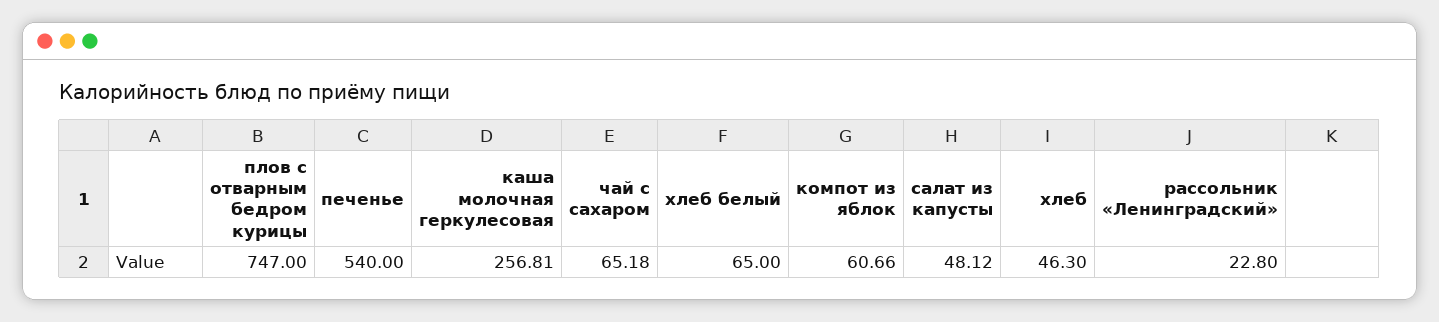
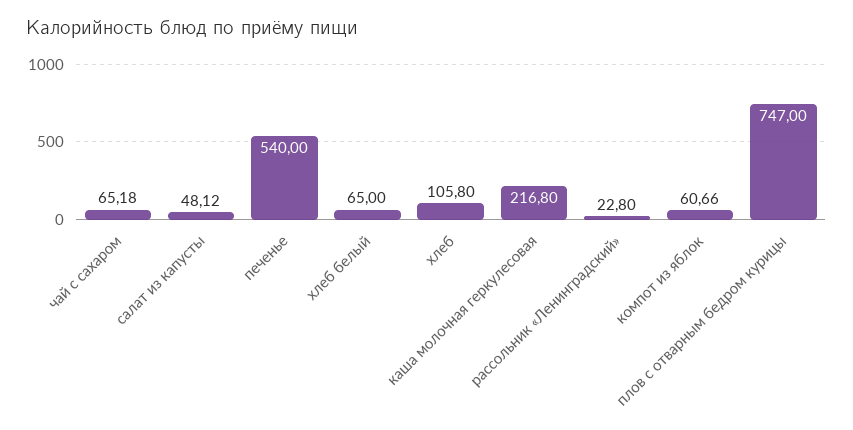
каша молочная геркулесовая: 256.81 -> 216.8
хлеб: 46.3 -> 105.8

